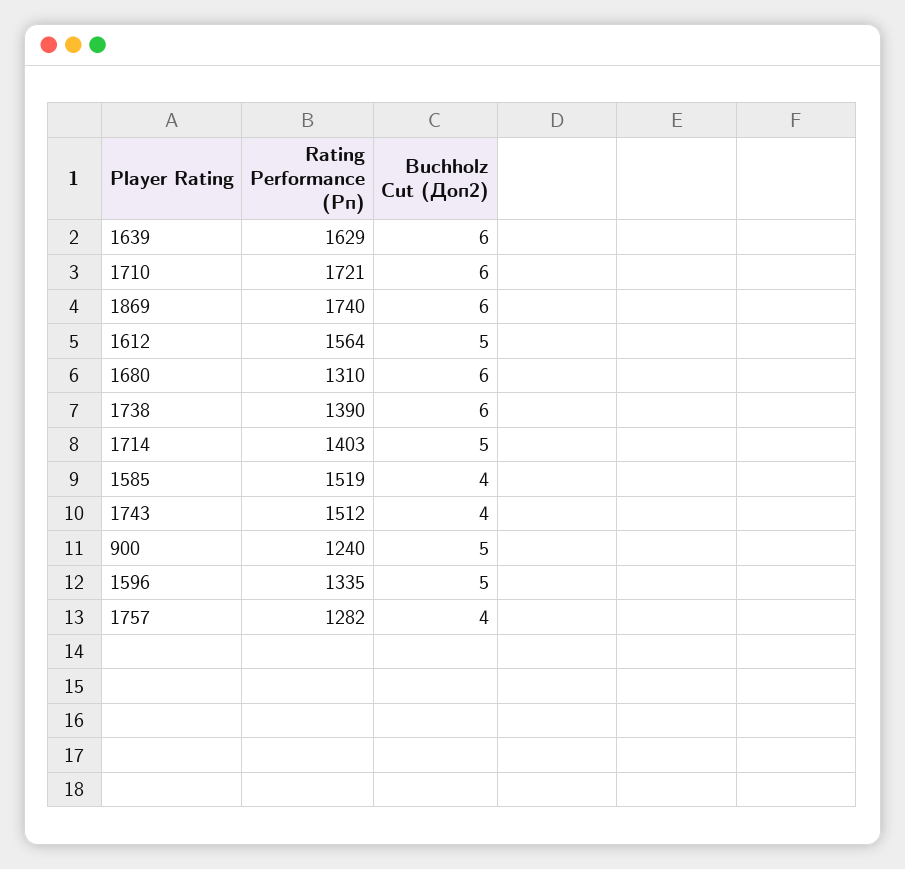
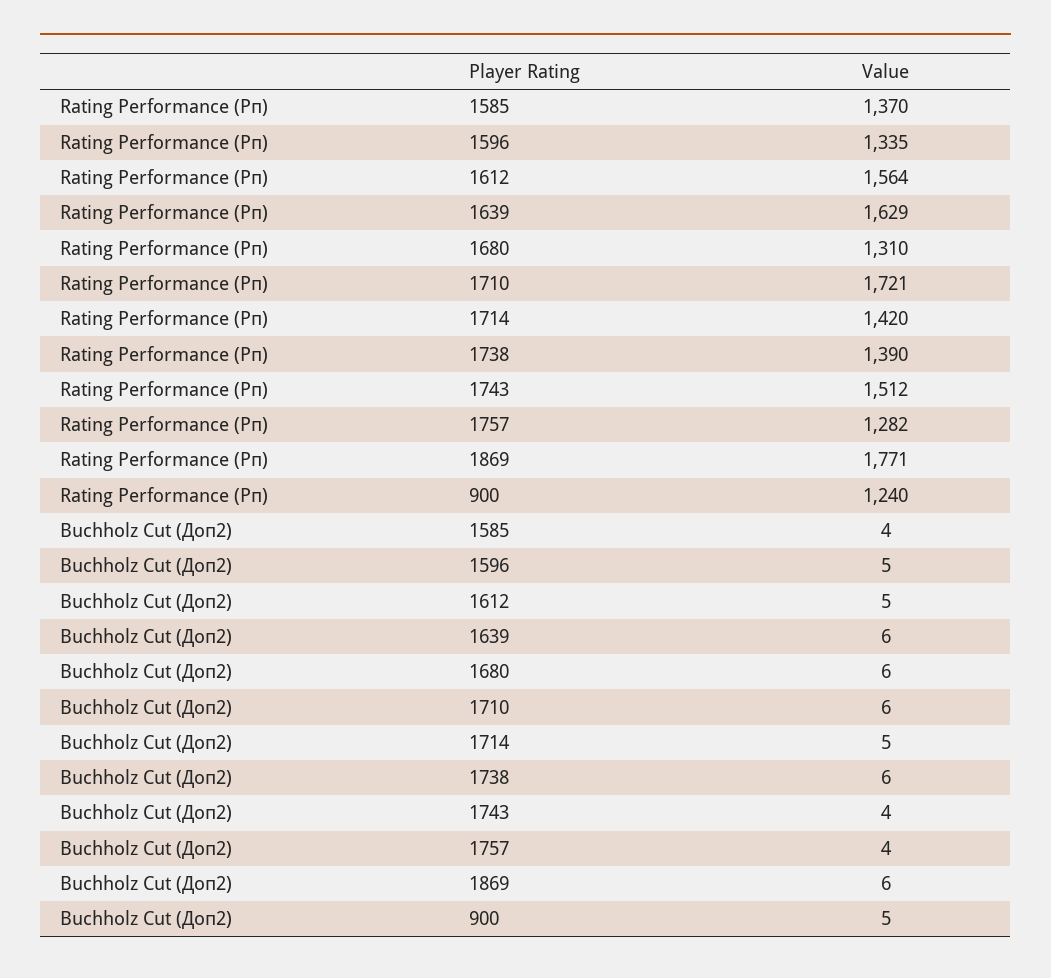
Rating Performance (Рп), 1869: 1740 -> 1771
Rating Performance (Рп), 1714: 1403 -> 1420
Rating Performance (Рп), 1585: 1519 -> 1370

